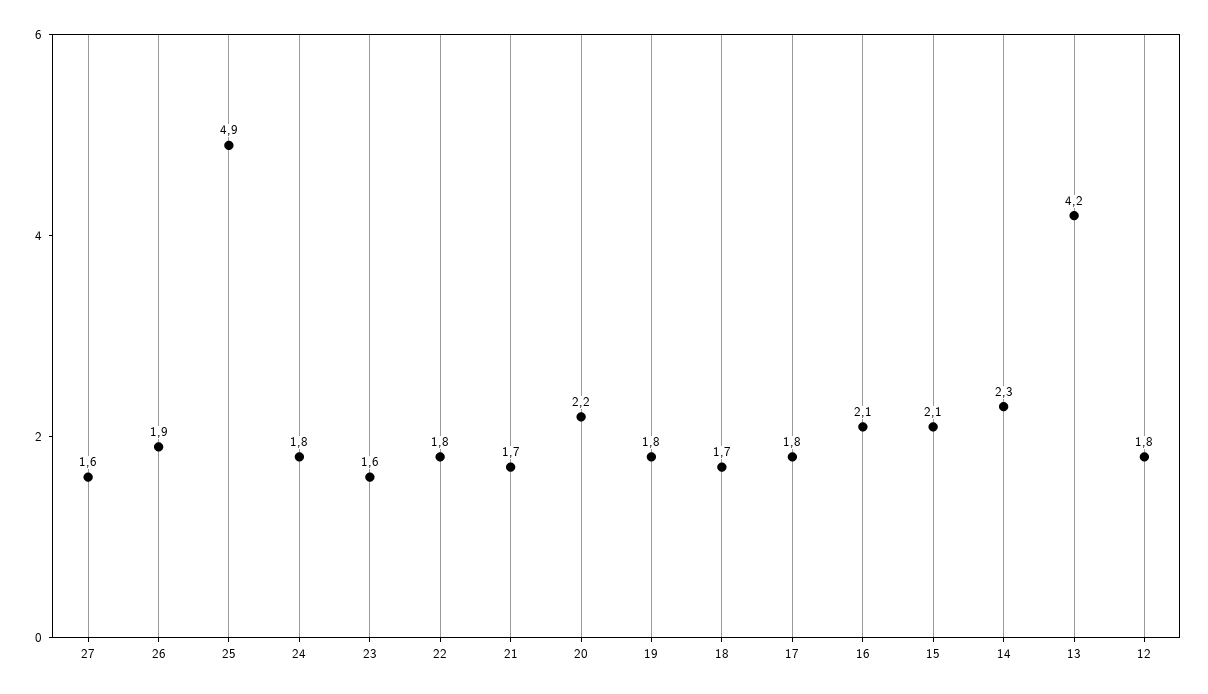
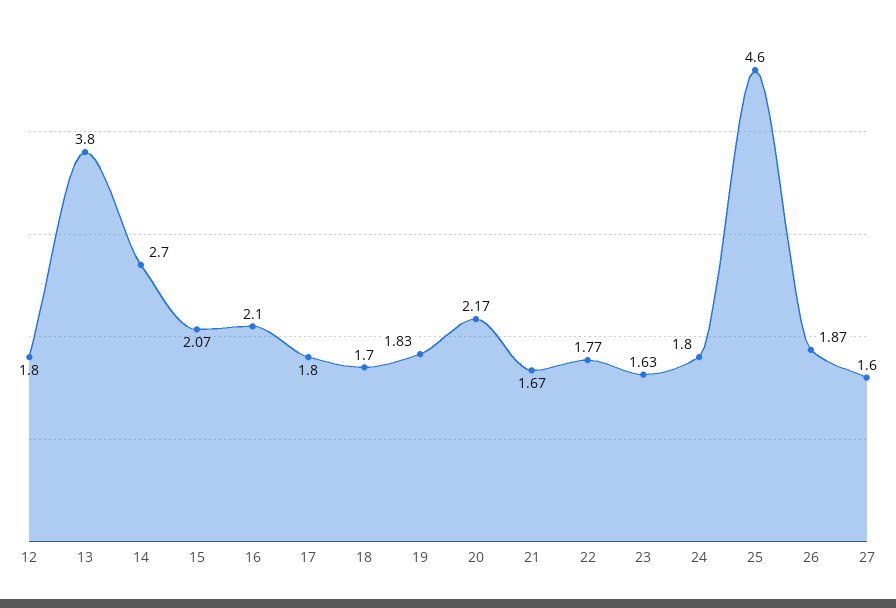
25: 4.9 -> 4.6
14: 2.3 -> 2.7
13: 4.2 -> 3.8

